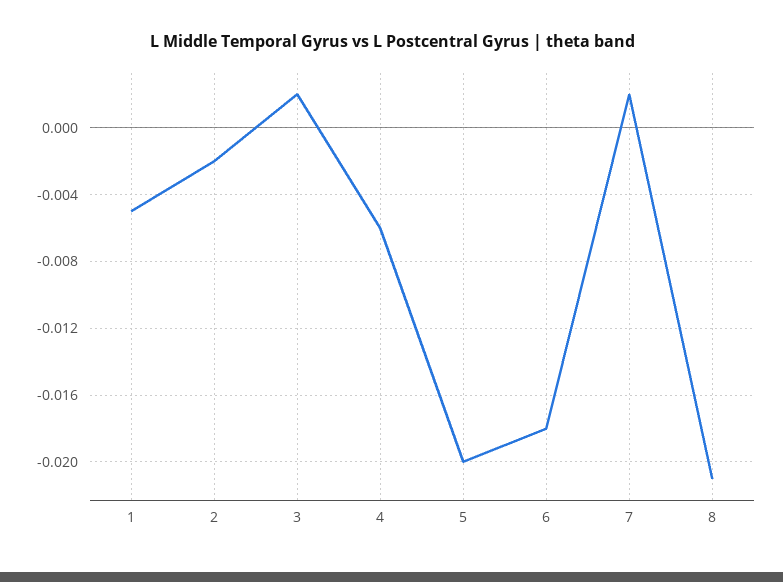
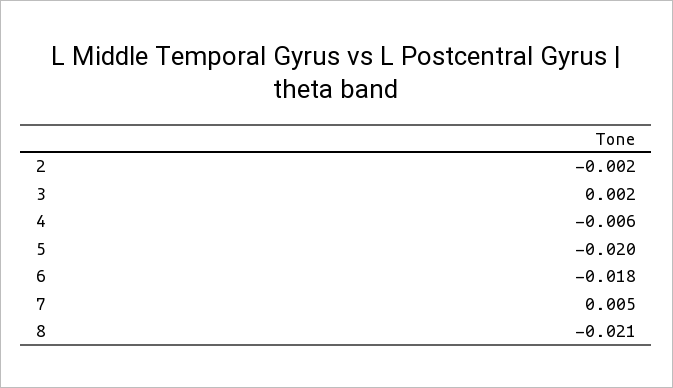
1: -0.005 -> none
7: 0.002 -> 0.005

